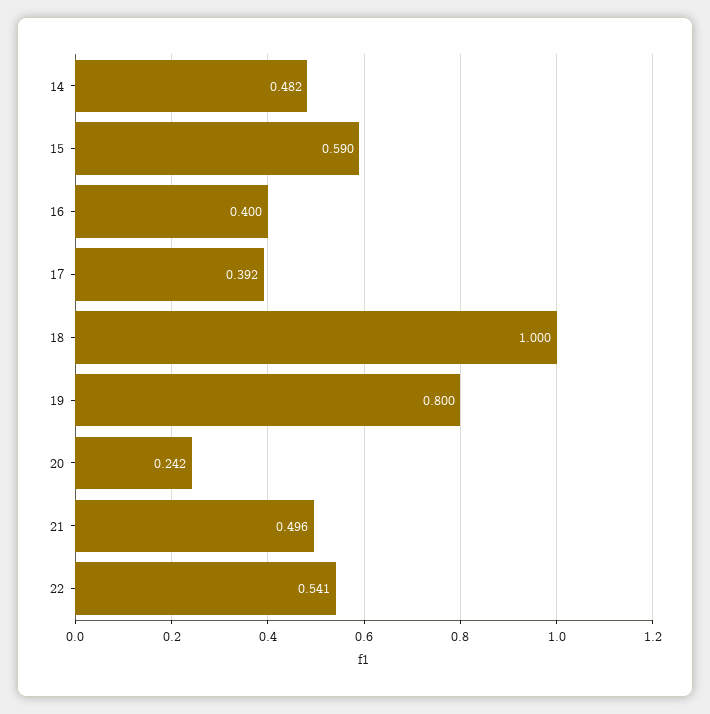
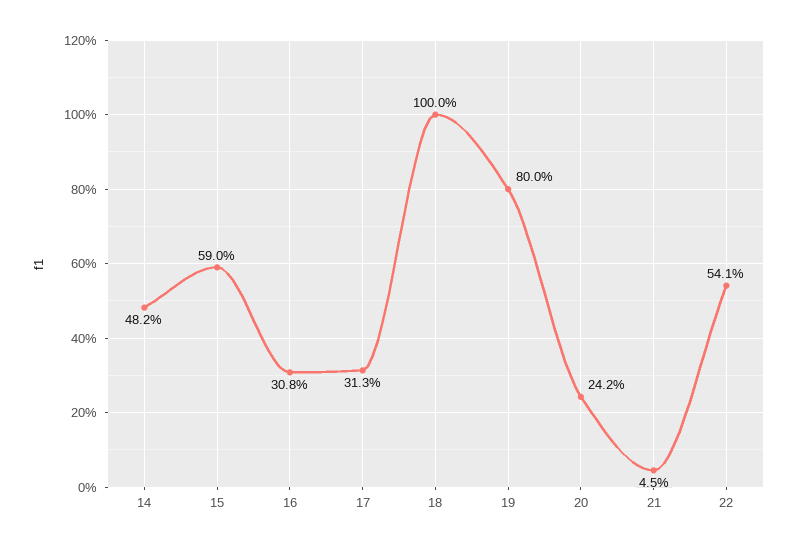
16: 0.4 -> 0.308
17: 0.392 -> 0.313
21: 0.496 -> 0.045

